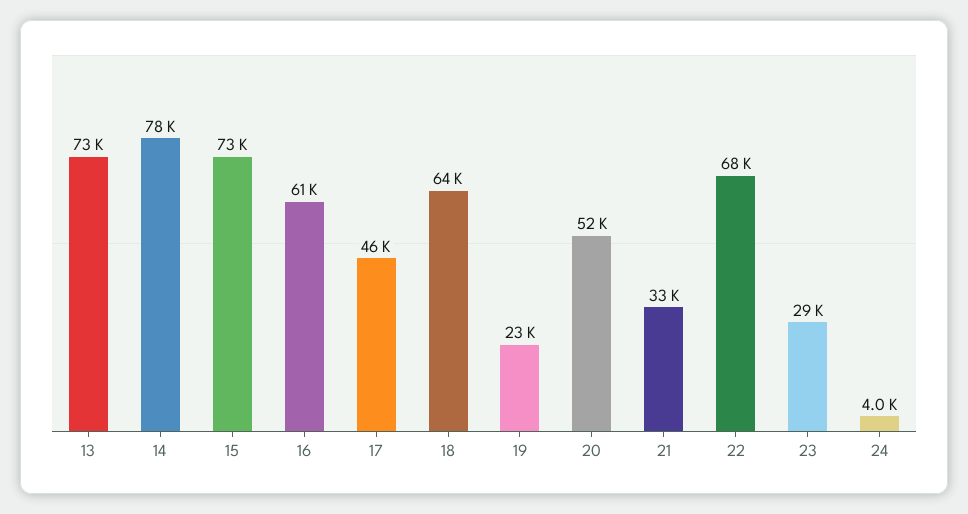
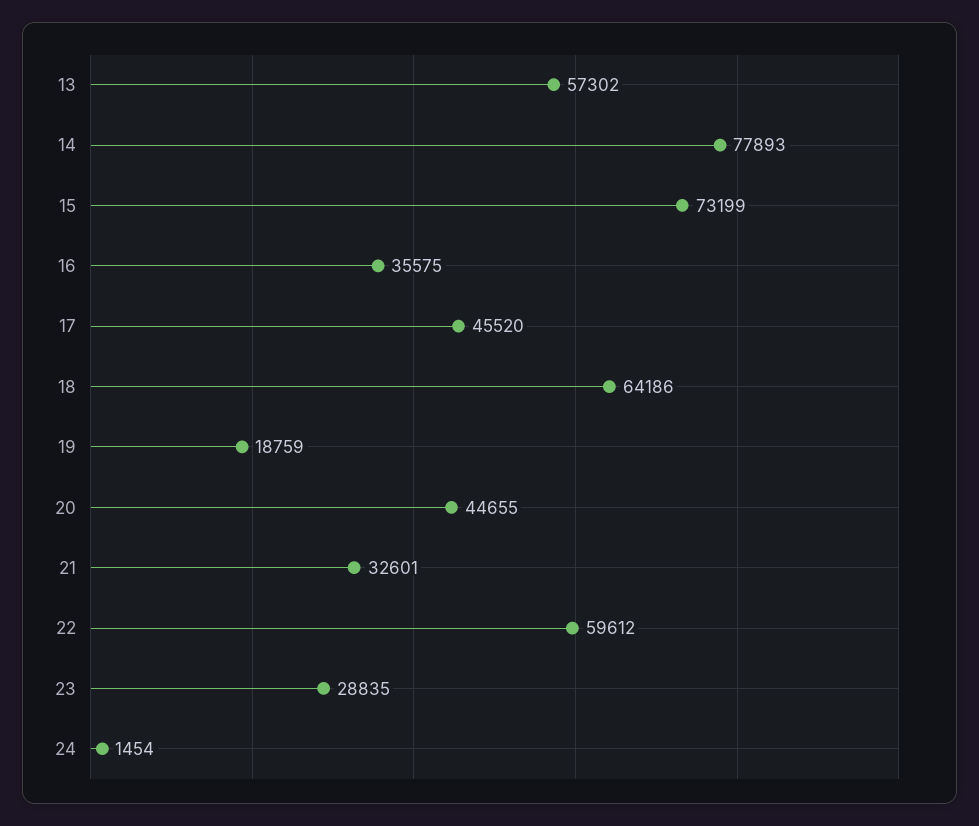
13: 73000 -> 57302
16: 61000 -> 35575
19: 23000 -> 18759
20: 52000 -> 44655
22: 68000 -> 59612
24: 4000 -> 1454

